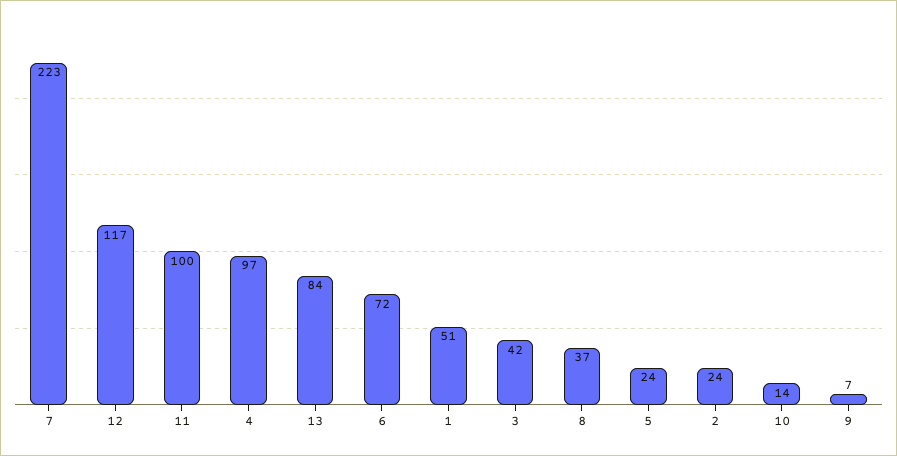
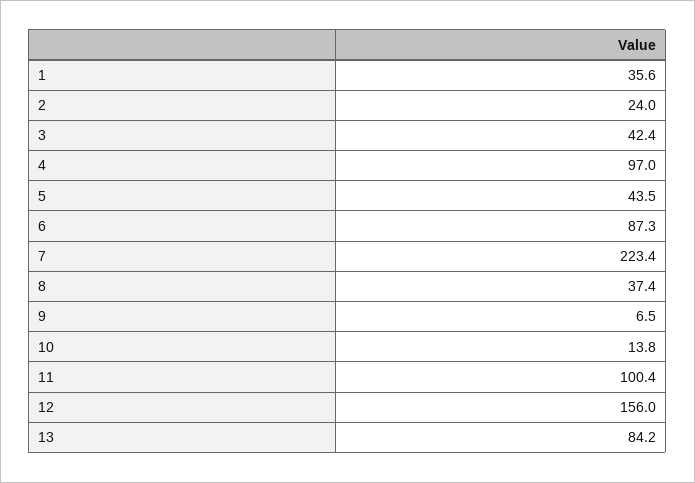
12: 117 -> 156
6: 72 -> 87.3
1: 51 -> 35.6
5: 24 -> 43.5

